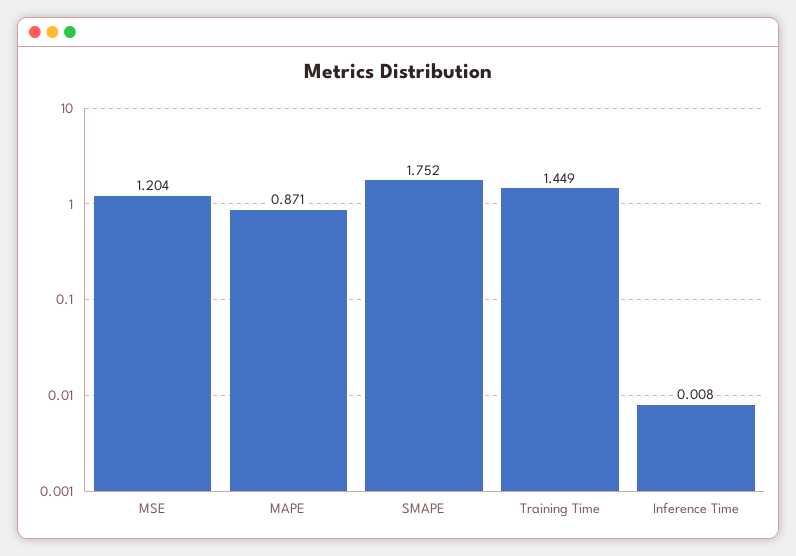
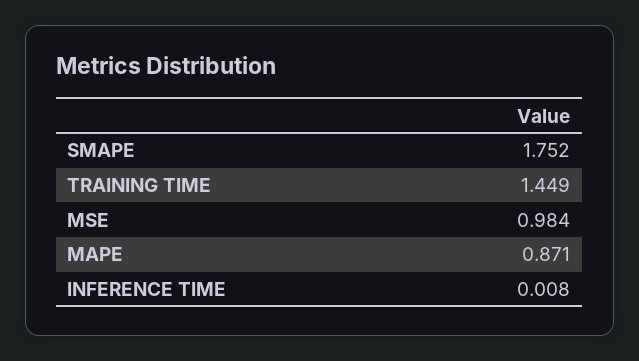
MSE: 1.204 -> 0.984

